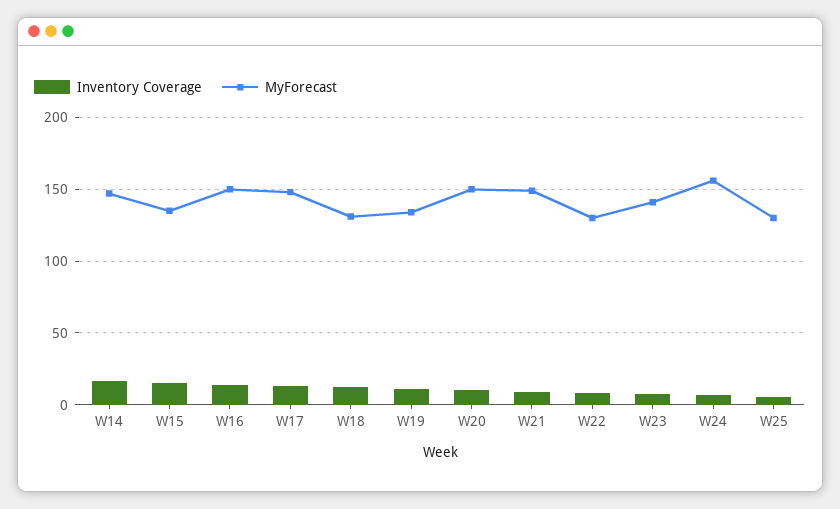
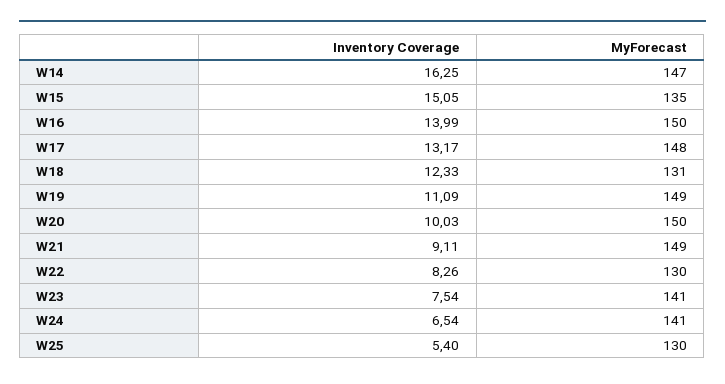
MyForecast, W19: 135 -> 149
MyForecast, W24: 155 -> 141

